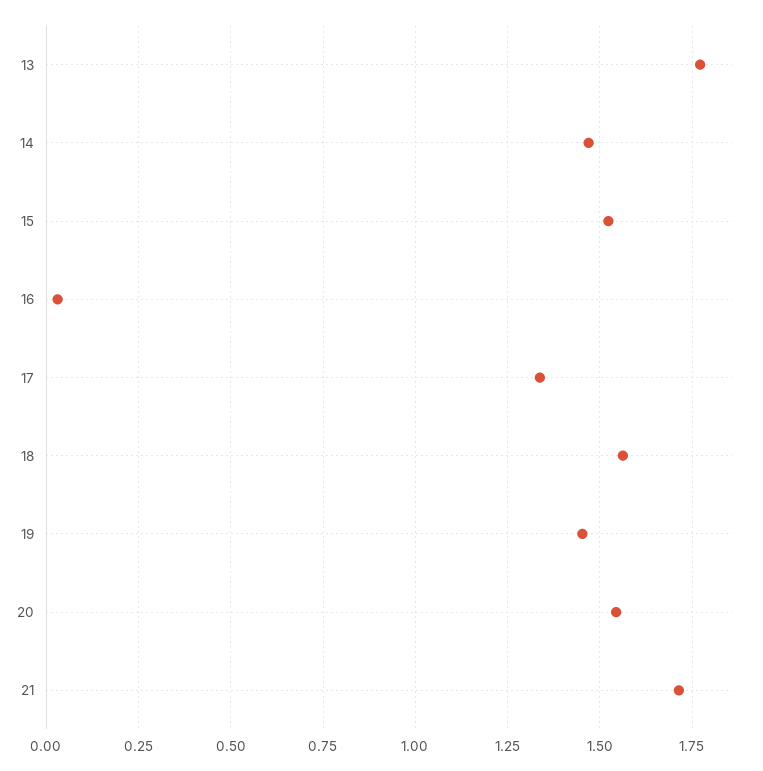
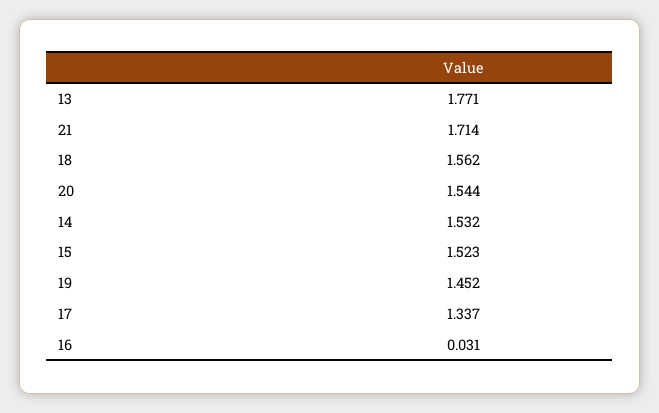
14: 1.475 -> 1.532

